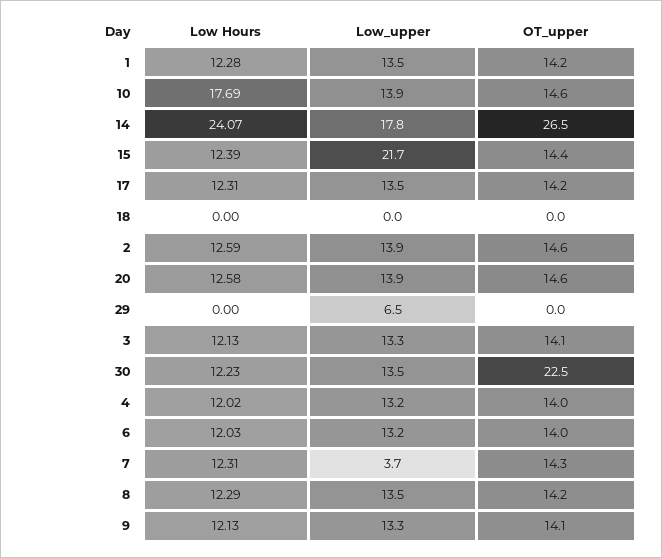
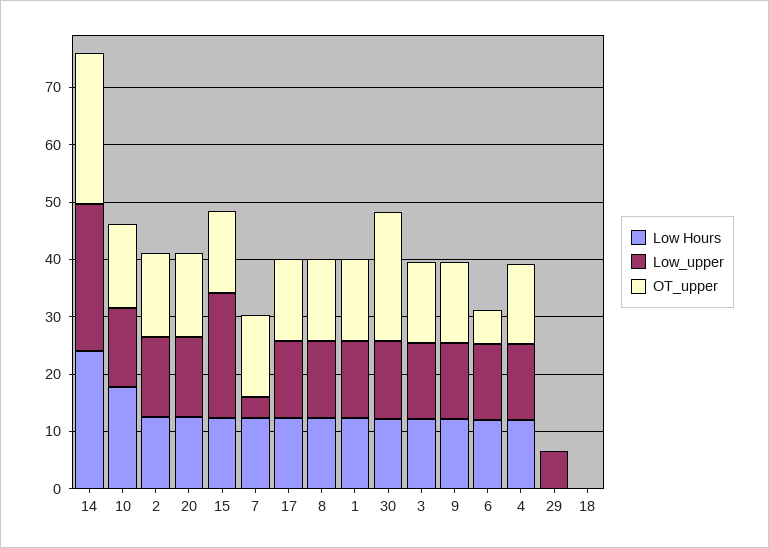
Low_upper, 14: 17.8 -> 26
OT_upper, 6: 14 -> 6

